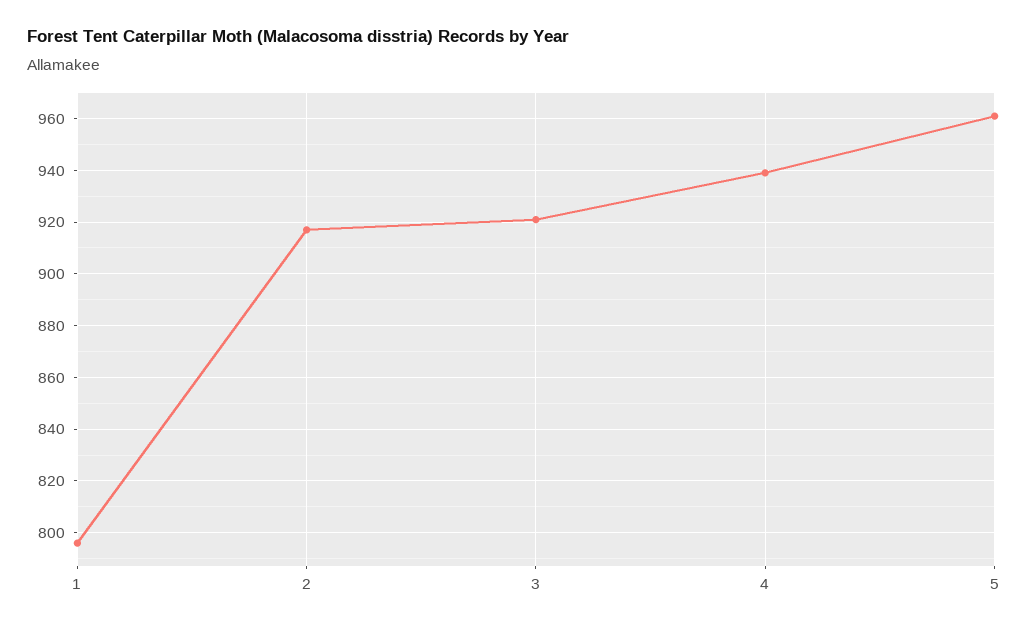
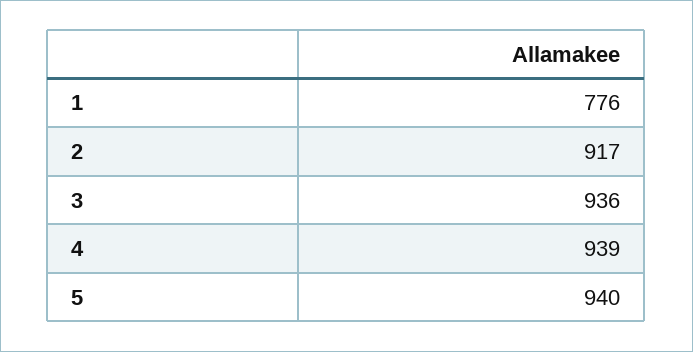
1: 795 -> 776
3: 920 -> 936
5: 960 -> 940

